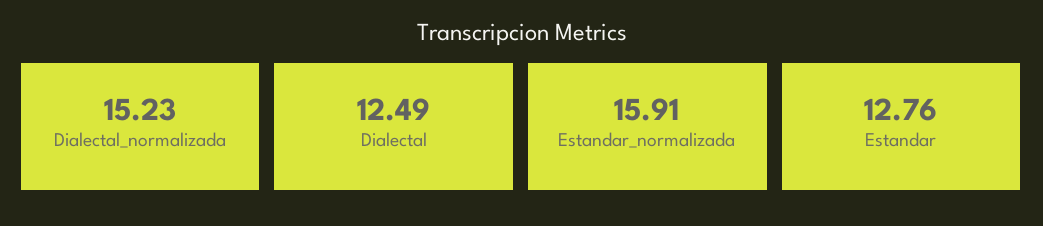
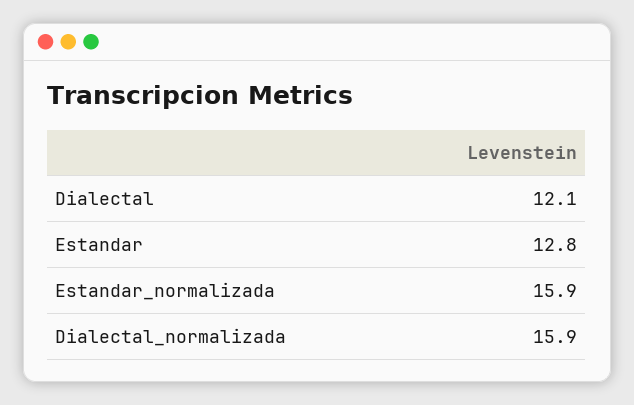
Dialectal_normalizada: 15.23 -> 15.9
Dialectal: 12.49 -> 12.1

